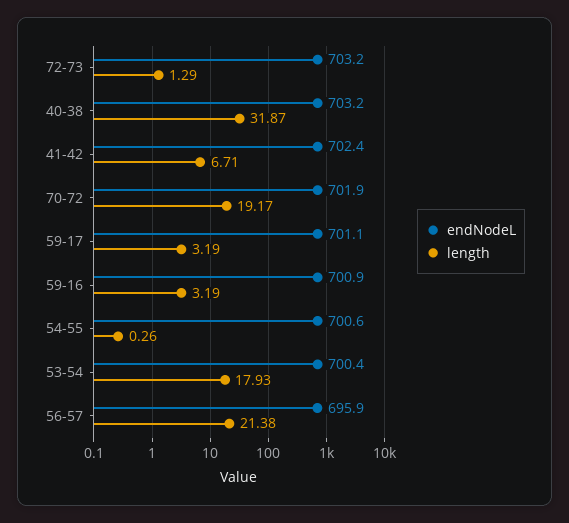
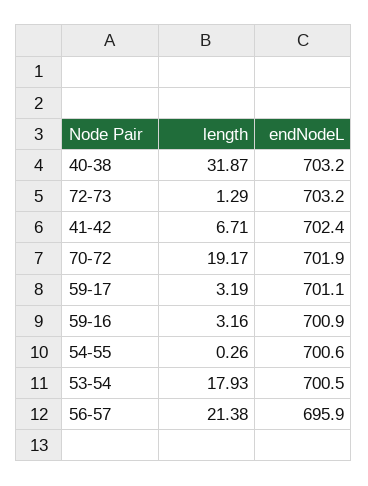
length, 59-16: 3.19 -> 3.16
endNodeL, 53-54: 700.4 -> 700.5

